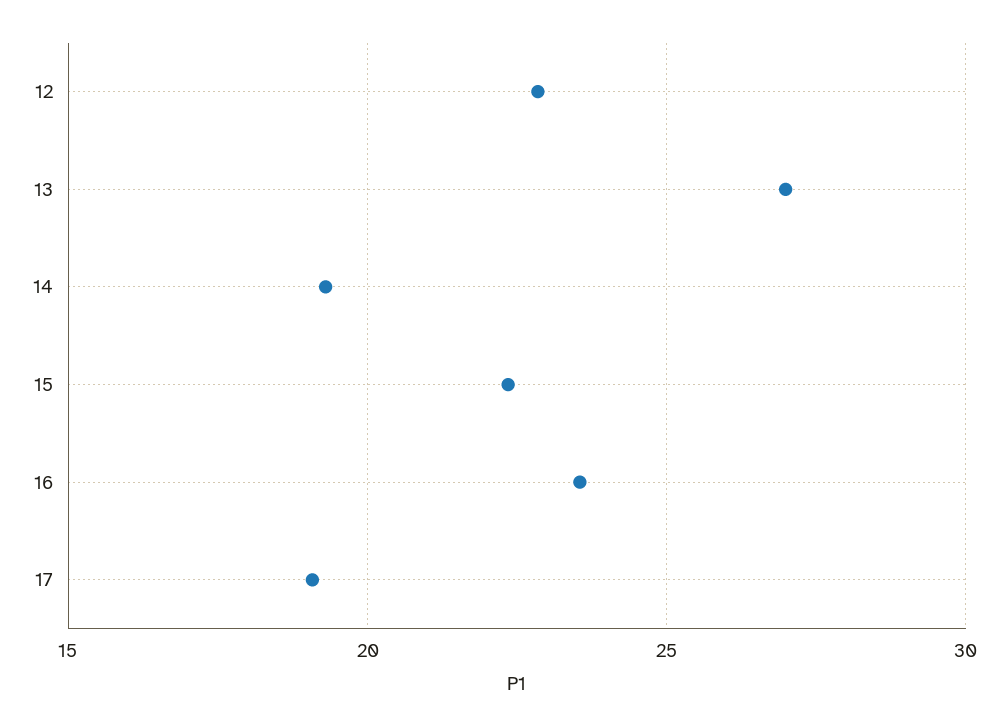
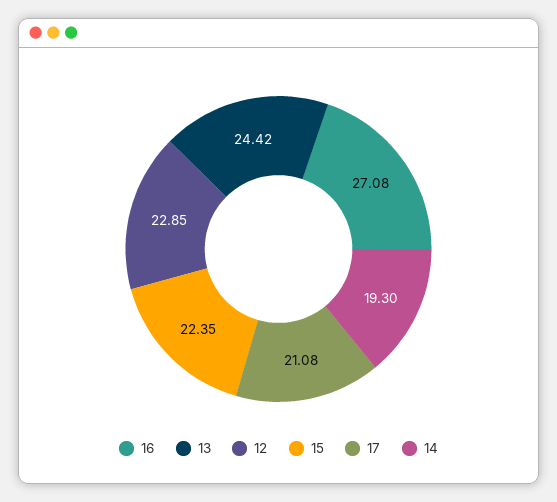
13: 27 -> 24.42
16: 23.5 -> 27.08
17: 19 -> 21.08

